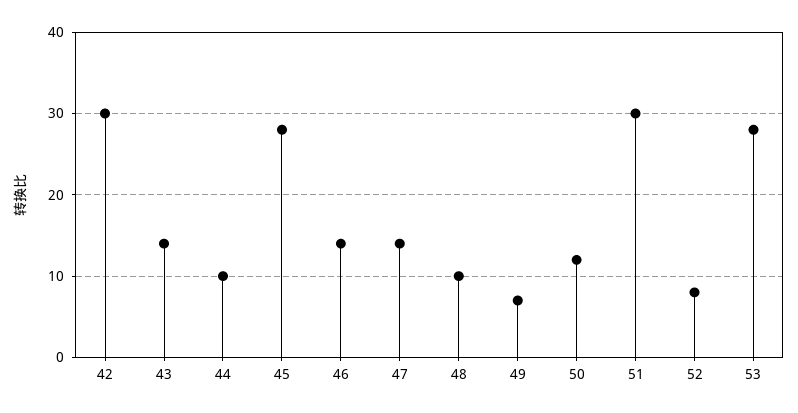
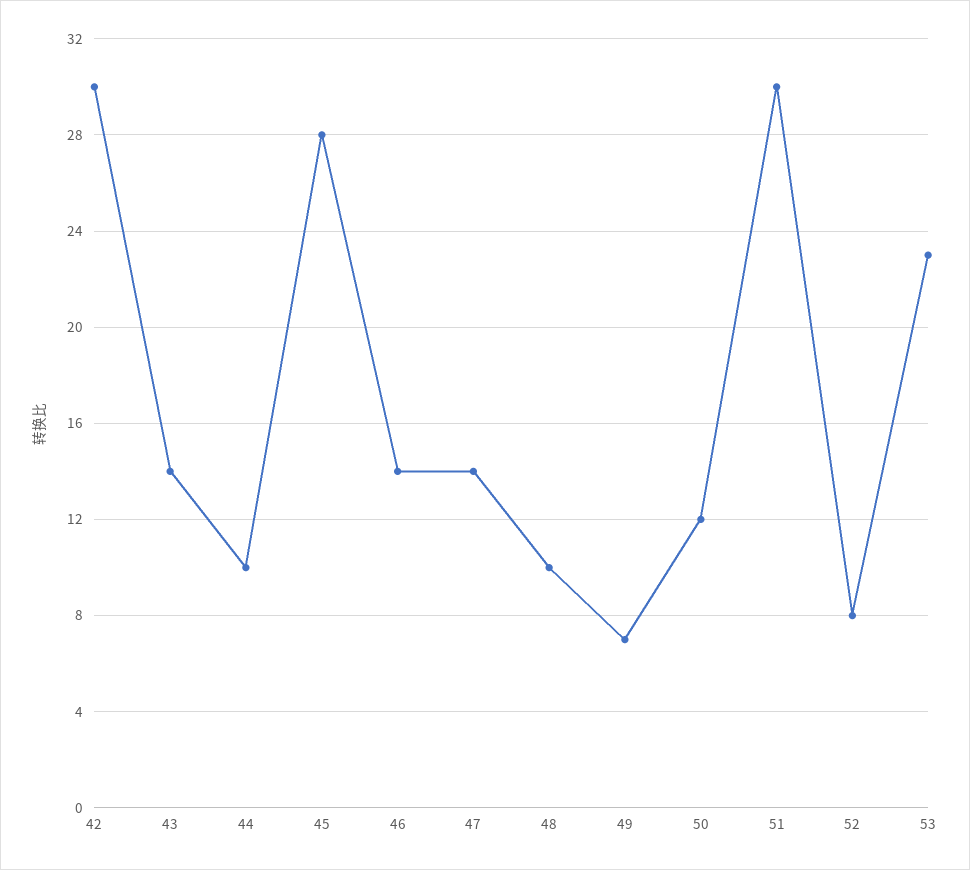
53: 28 -> 23

